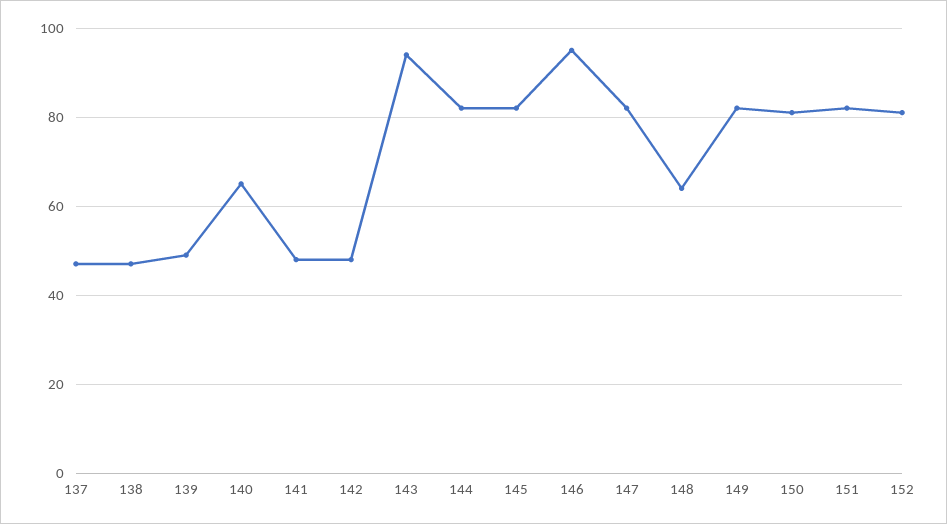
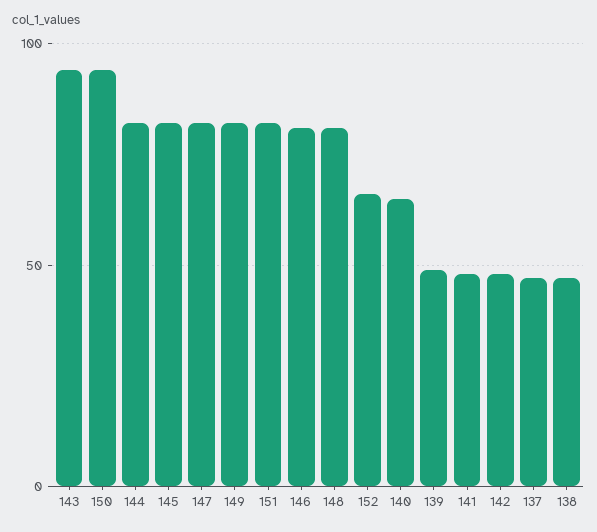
146: 95 -> 80
148: 65 -> 80
150: 80 -> 95
152: 80 -> 65

